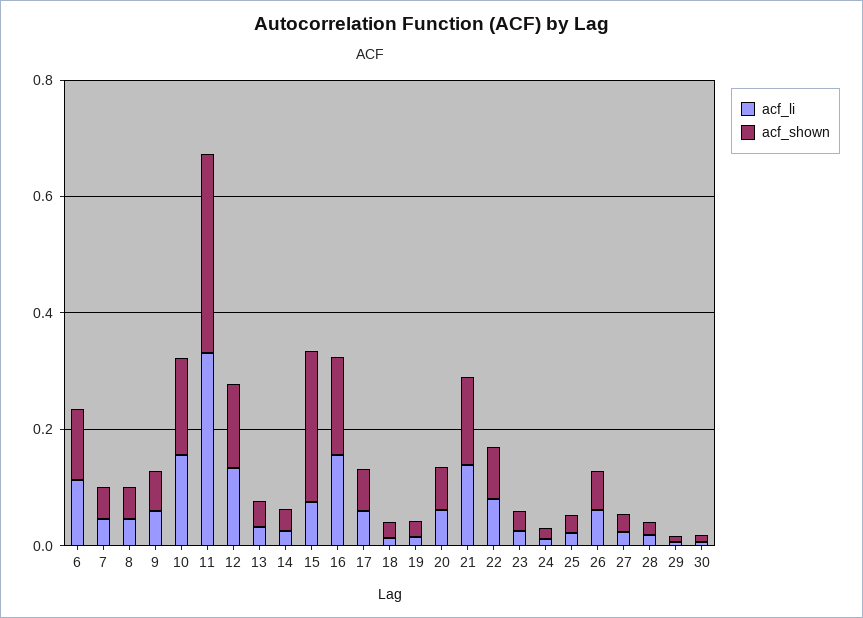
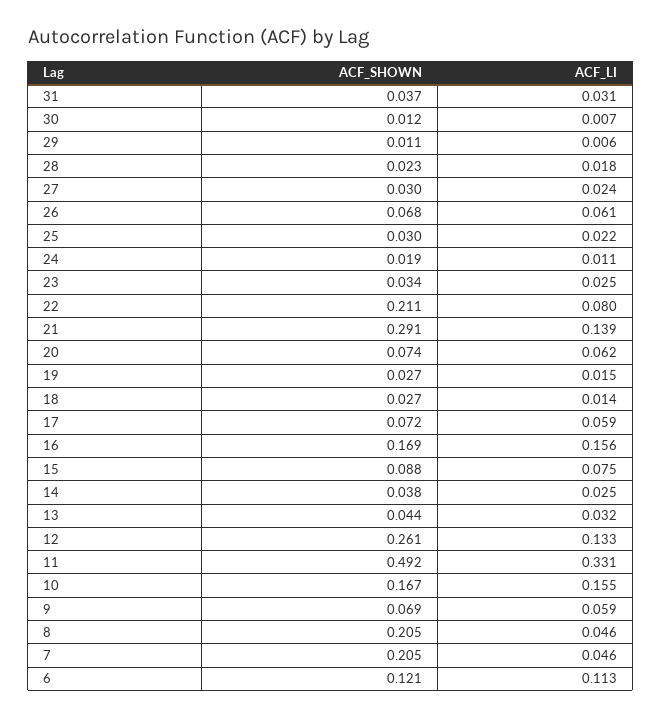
acf_shown, 7: 0.05 -> 0.205
acf_shown, 8: 0.05 -> 0.205
acf_shown, 11: 0.35 -> 0.492
acf_shown, 12: 0.15 -> 0.261
acf_shown, 15: 0.25 -> 0.088
acf_shown, 21: 0.15 -> 0.291
acf_shown, 22: 0.1 -> 0.211
acf_shown, 31: none -> 0.037
acf_li, 31: none -> 0.031

